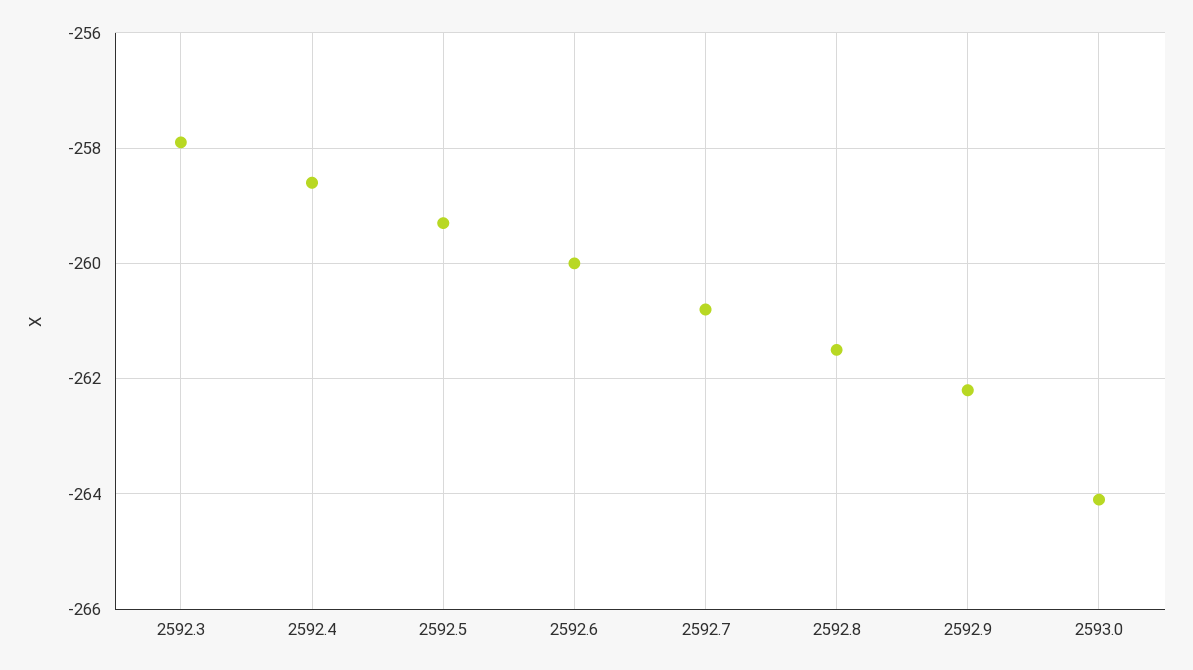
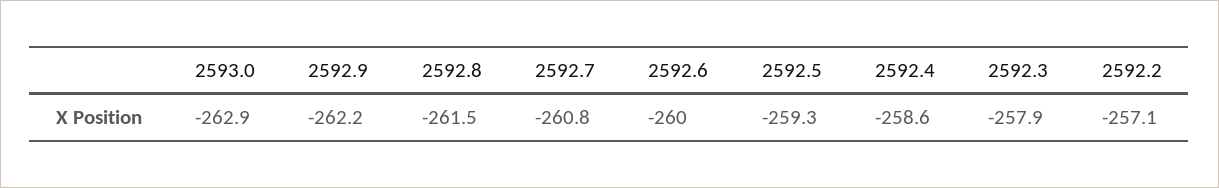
2593.0: -264 -> -262.9
2592.2: none -> -257.1

